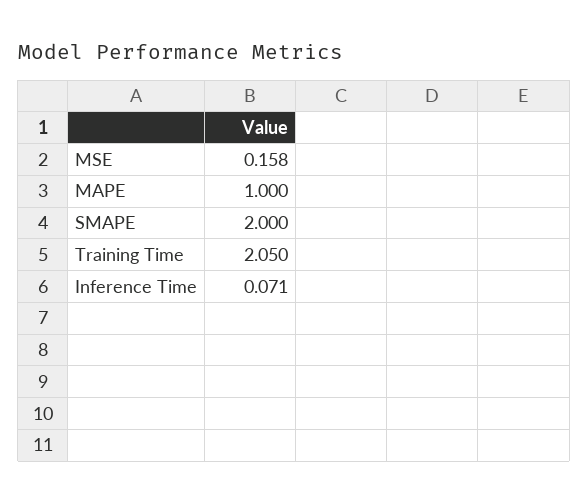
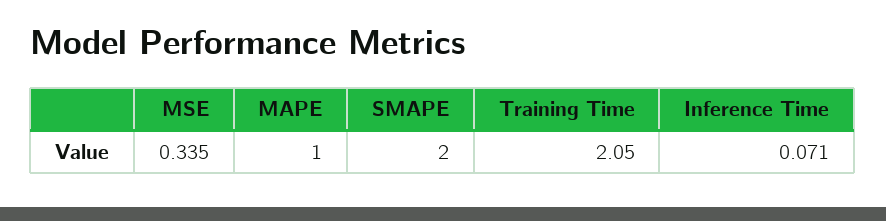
MSE: 0.158 -> 0.335

